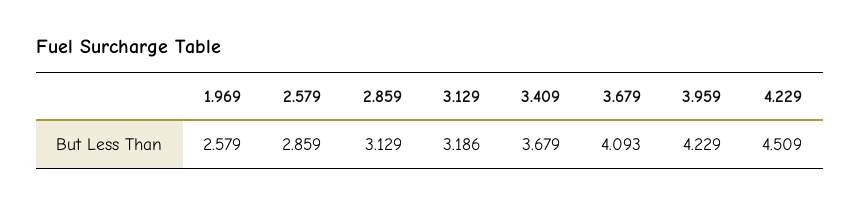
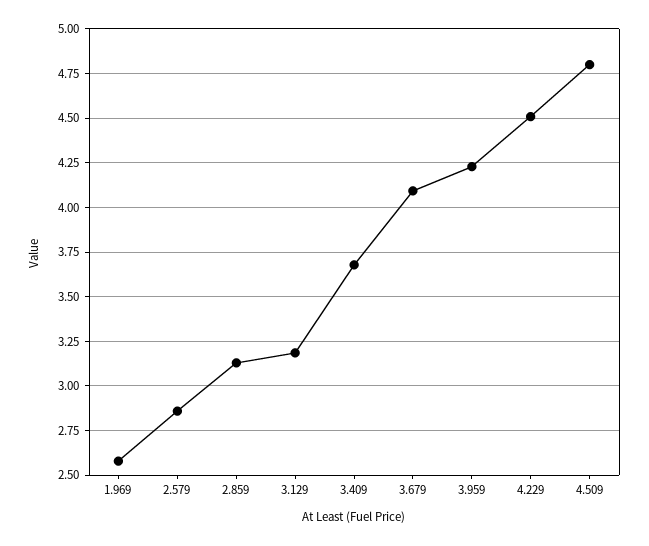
4.509: none -> 4.8

